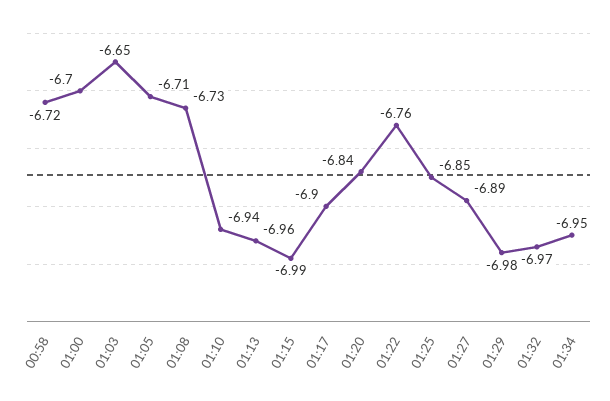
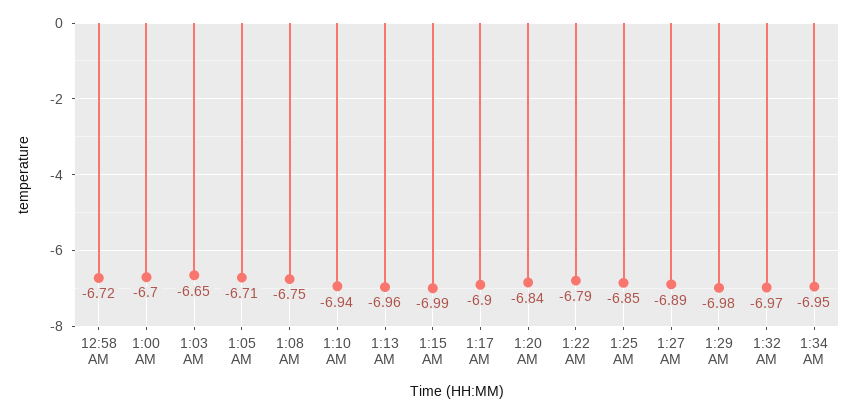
01:08: -6.73 -> -6.75
01:22: -6.76 -> -6.79

